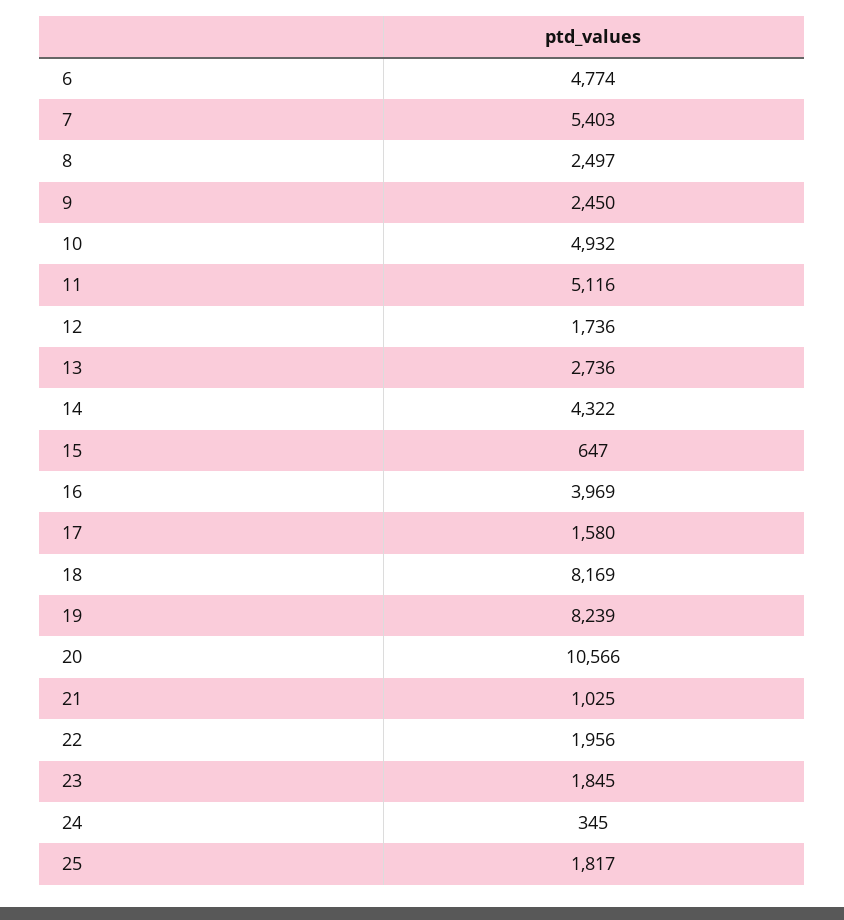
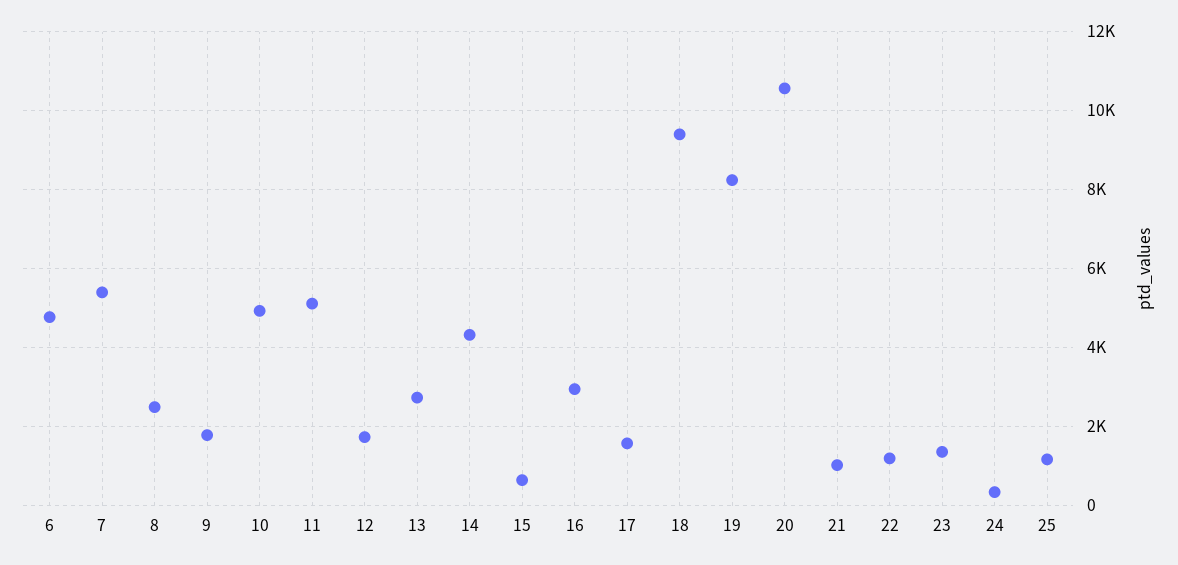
9: 2450 -> 1800
16: 3969 -> 3000
18: 8169 -> 9400
22: 1956 -> 1200
23: 1845 -> 1400
25: 1817 -> 1200

